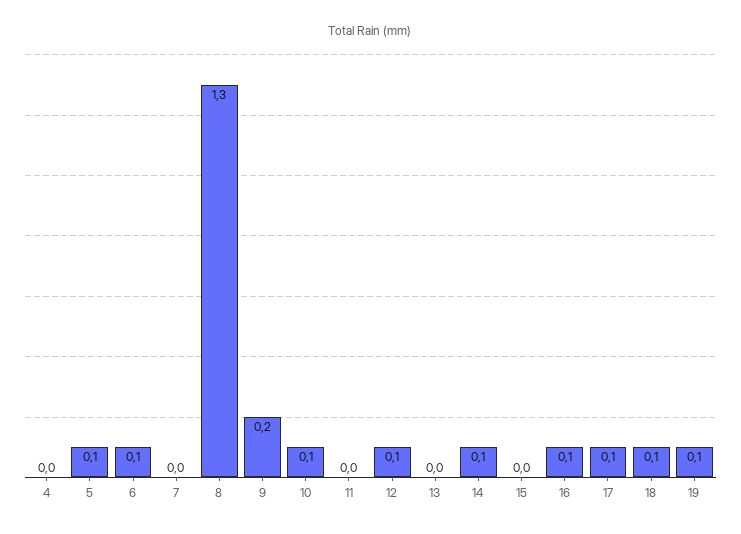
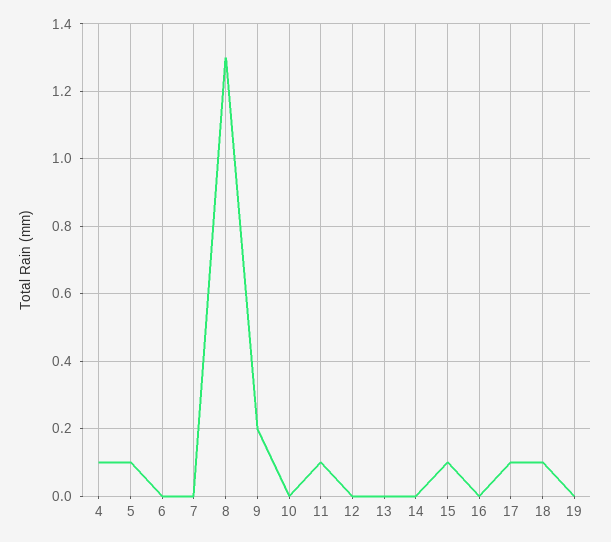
4: 0 -> 0.1
6: 0.1 -> 0
10: 0.1 -> 0
11: 0 -> 0.1
12: 0.1 -> 0
14: 0.1 -> 0
15: 0 -> 0.1
16: 0.1 -> 0
19: 0.1 -> 0

